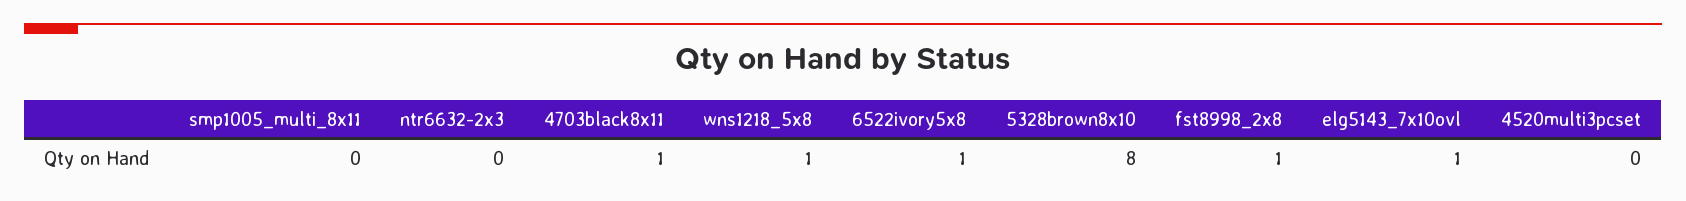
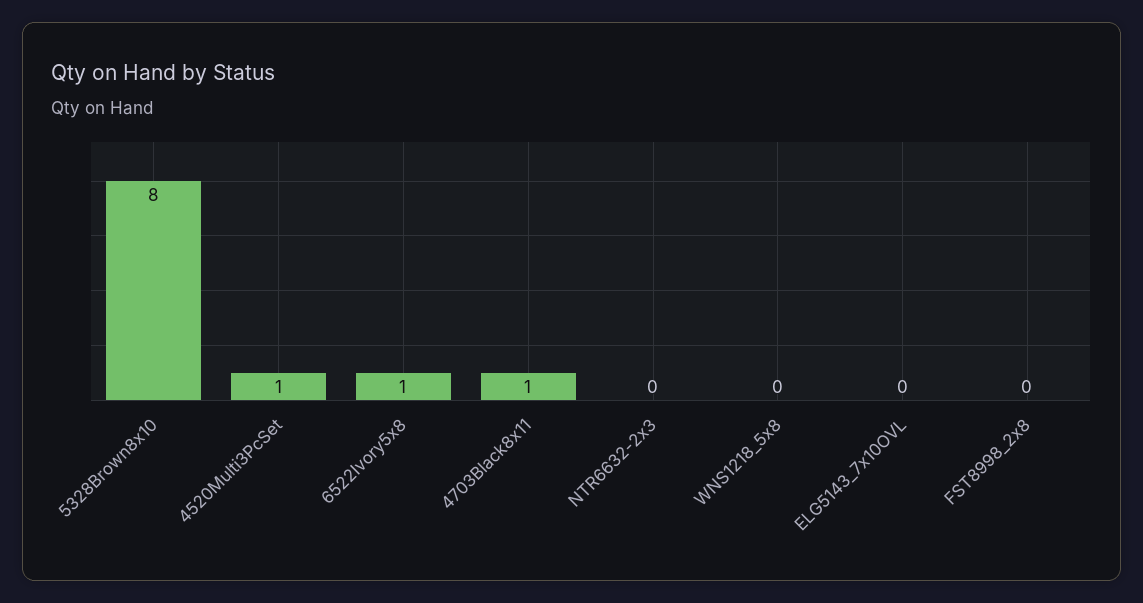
smp1005_multi_8x11: 0 -> none
wns1218_5x8: 1 -> 0
fst8998_2x8: 1 -> 0
elg5143_7x10ovl: 1 -> 0
4520multi3pcset: 0 -> 1

